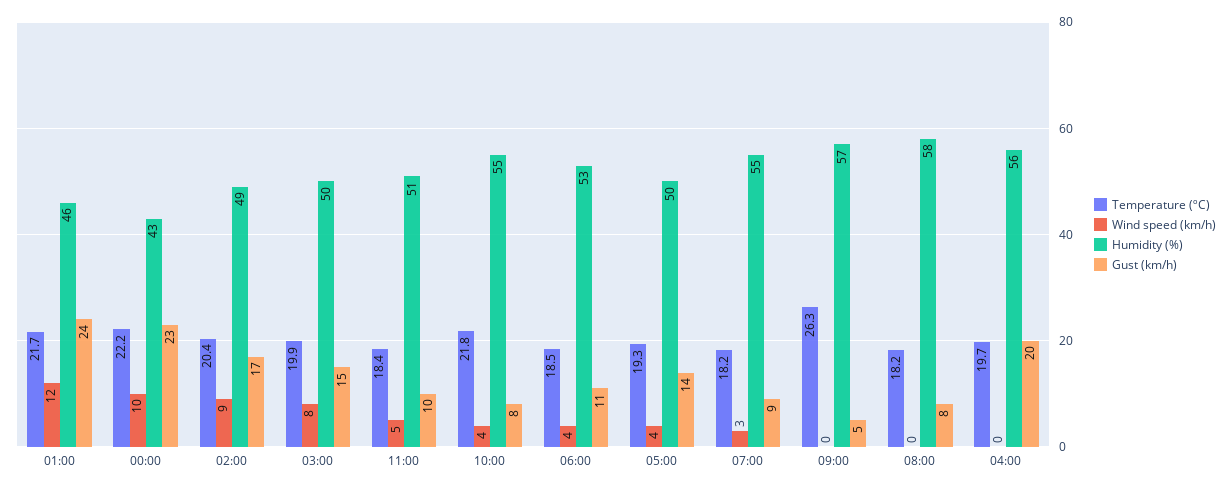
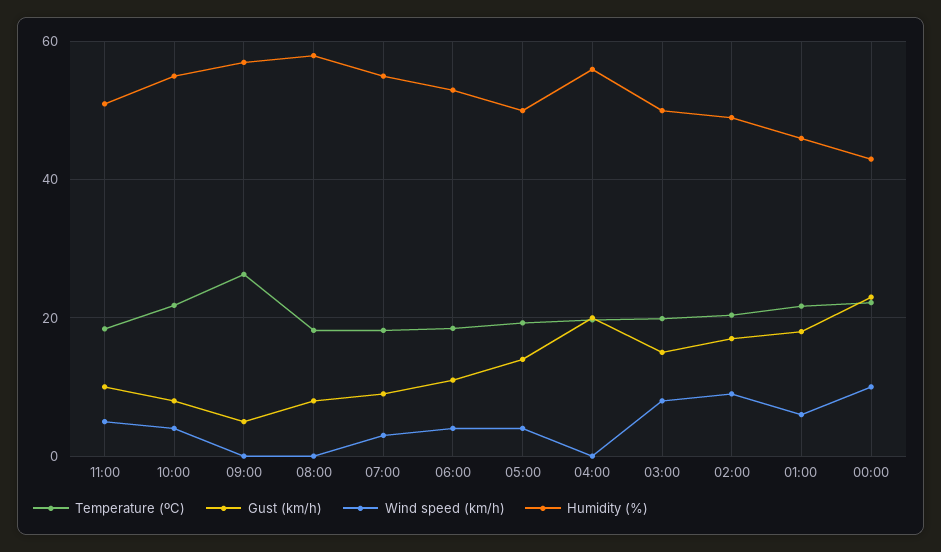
Wind speed (km/h), 01:00: 12 -> 6
Gust (km/h), 01:00: 24 -> 18

